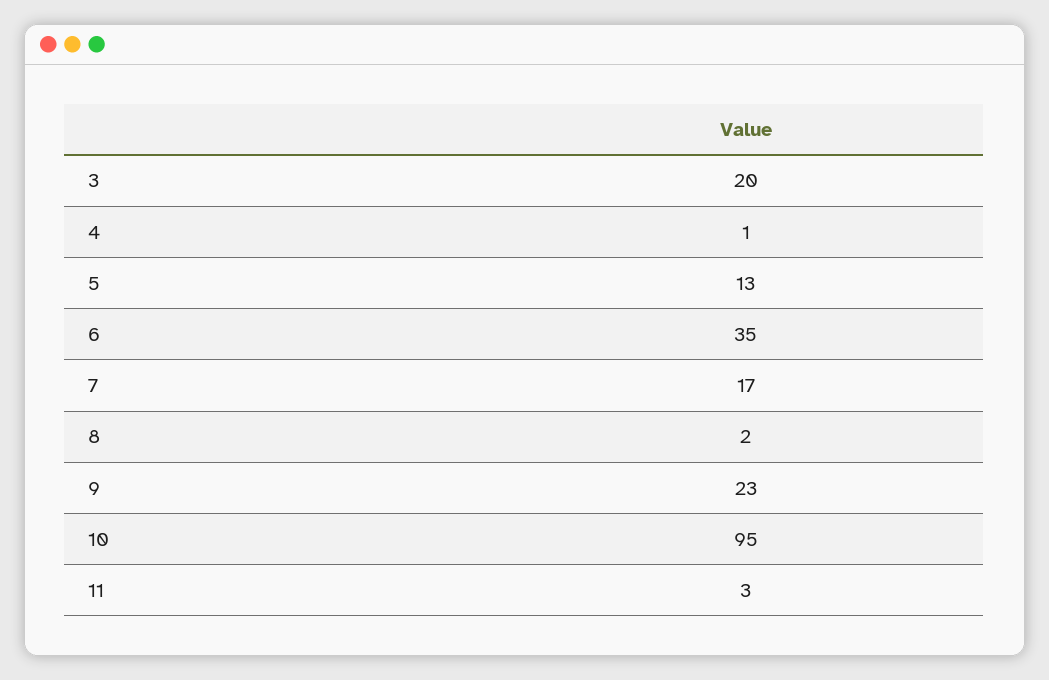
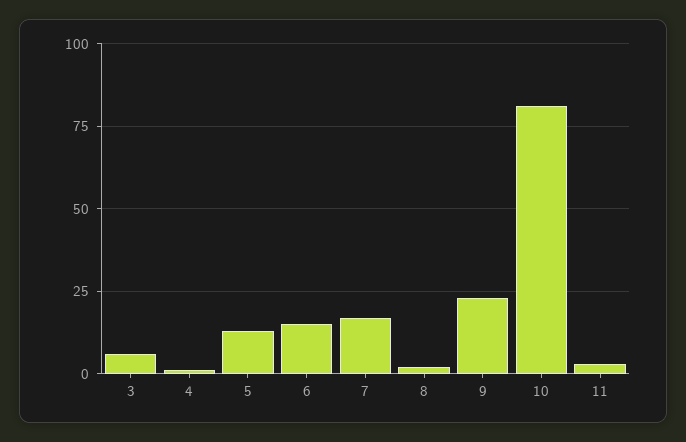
3: 20 -> 5
6: 35 -> 15
10: 95 -> 80

